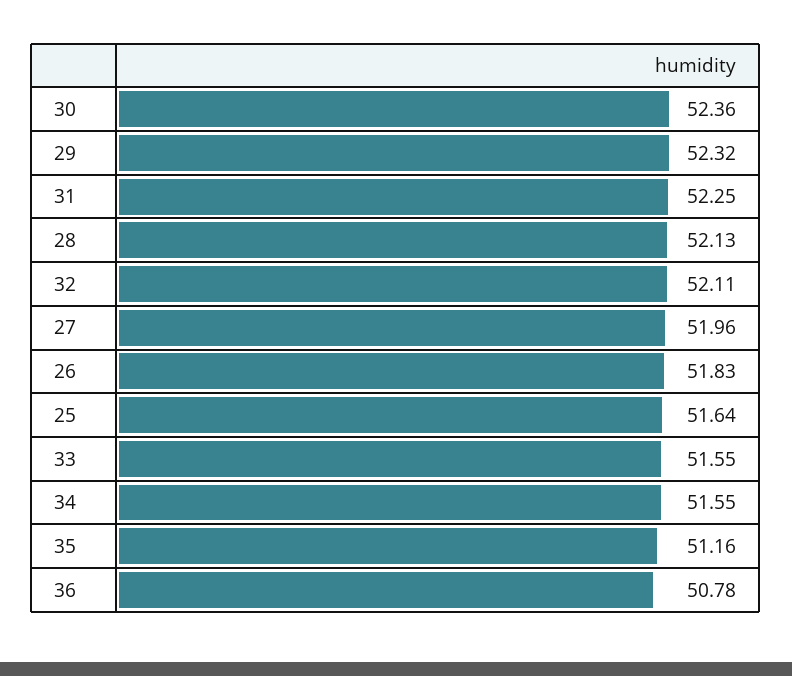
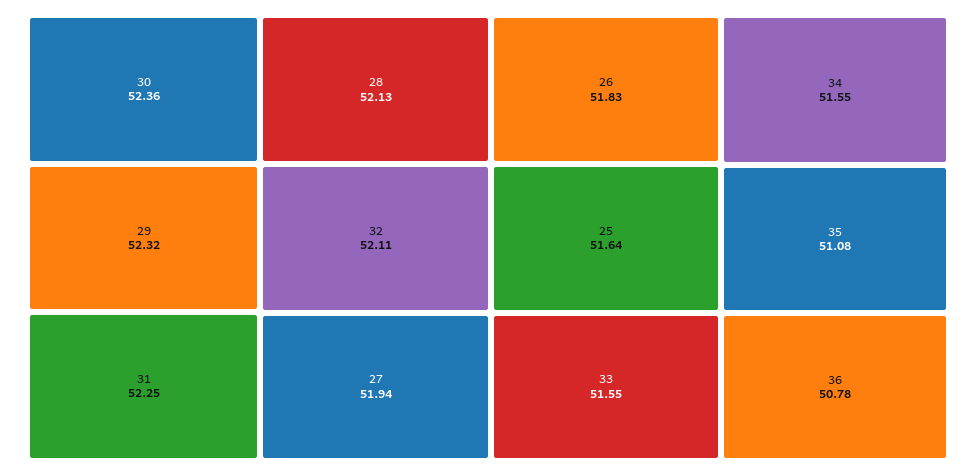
27: 51.96 -> 51.94
35: 51.16 -> 51.08

